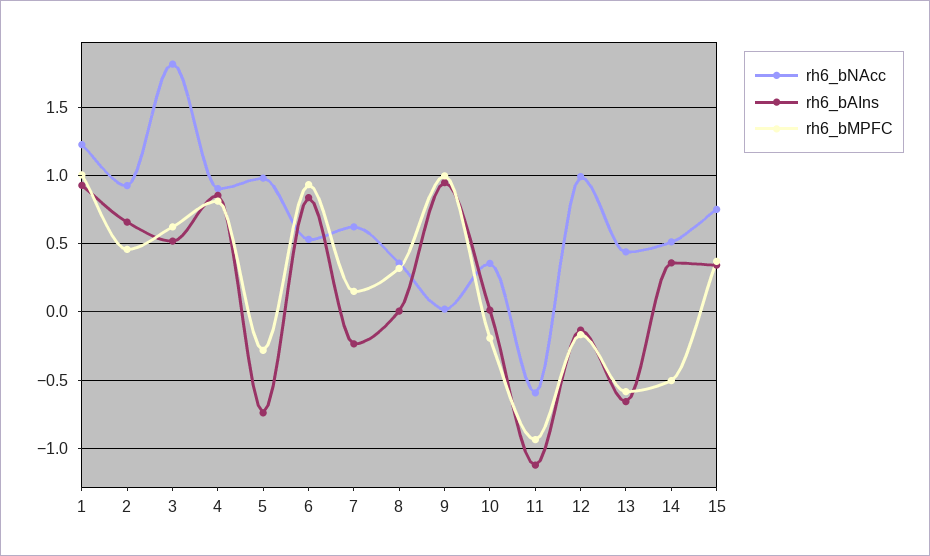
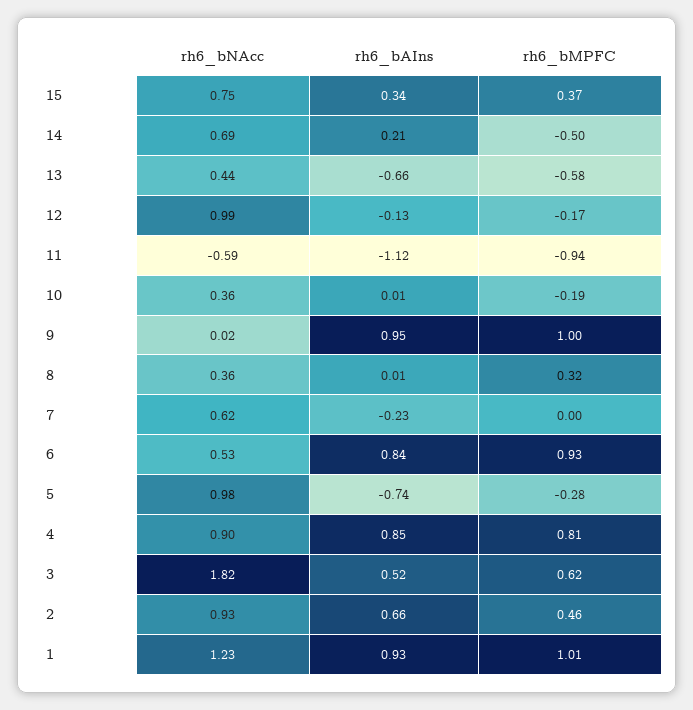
rh6_bMPFC, 7: 0.15 -> 0
rh6_bNAcc, 14: 0.5 -> 0.69
rh6_bAIns, 14: 0.35 -> 0.21

